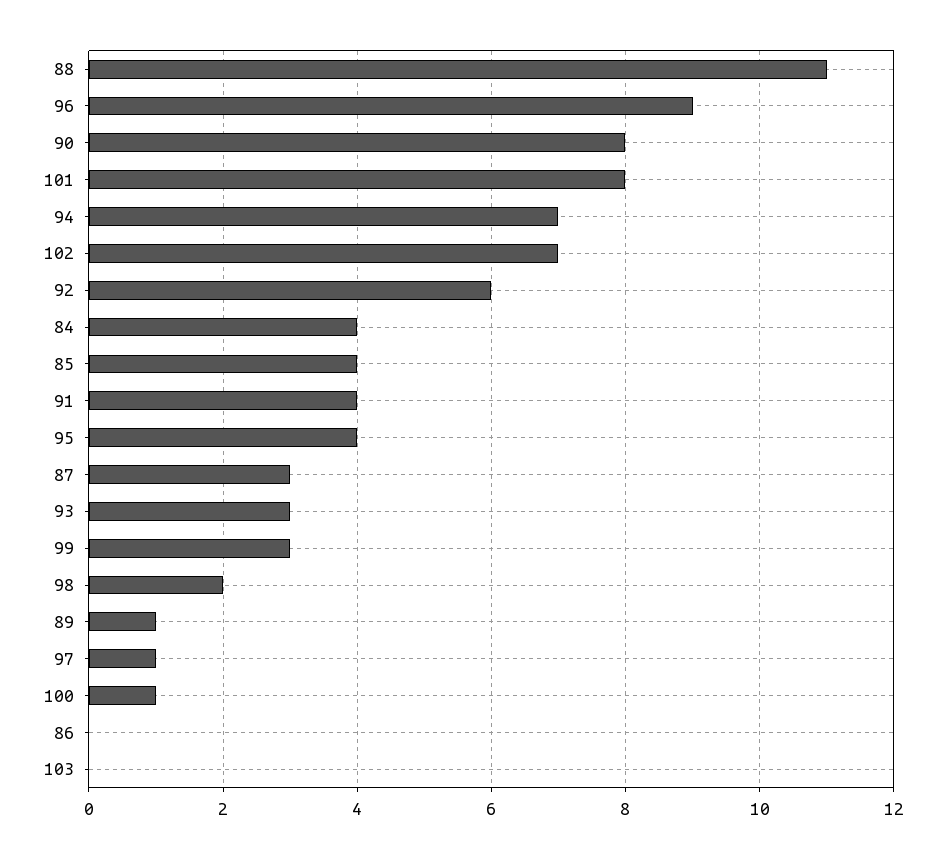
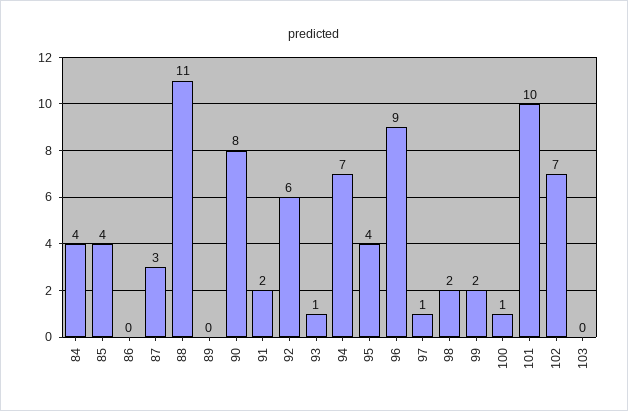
101: 8 -> 10
91: 4 -> 2
93: 3 -> 1
99: 3 -> 2
89: 1 -> 0

